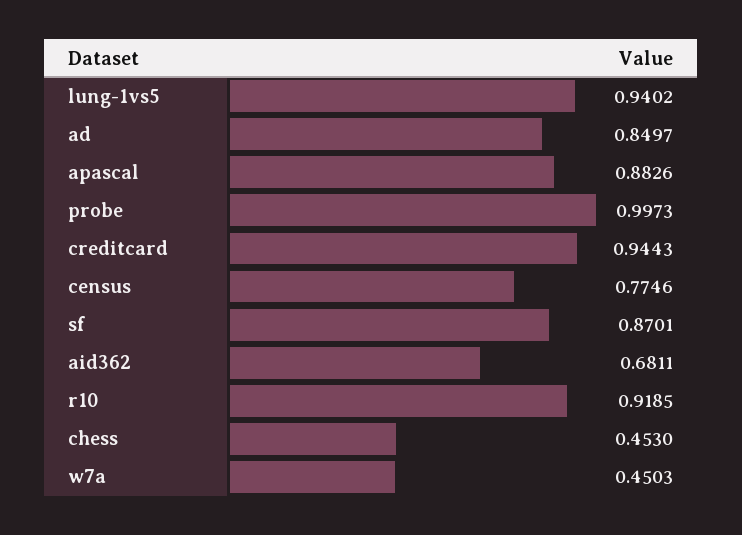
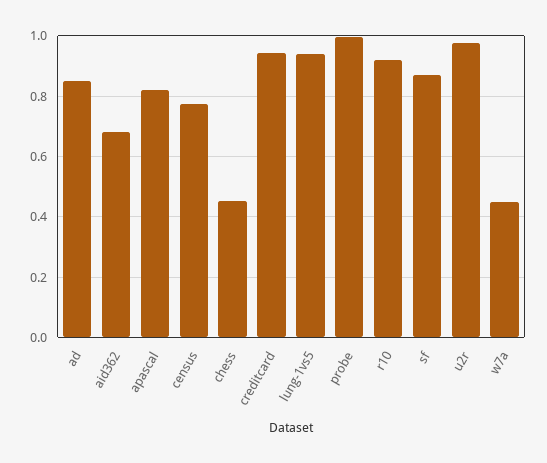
apascal: 0.8826 -> 0.82
u2r: none -> 0.98

